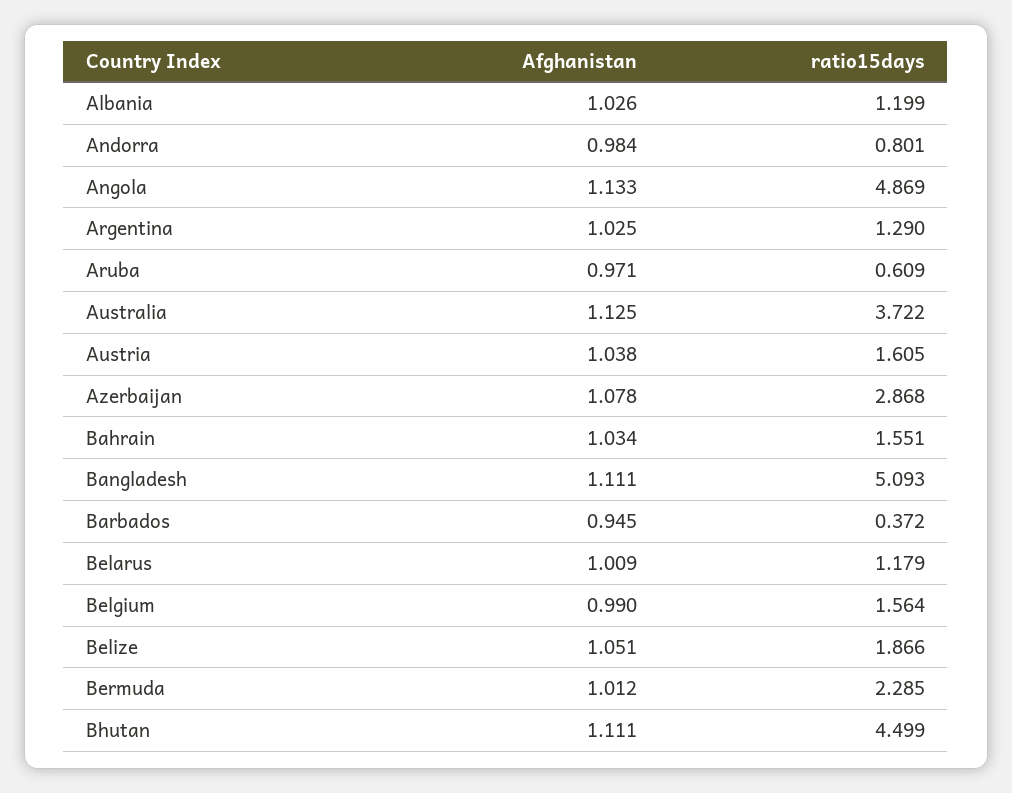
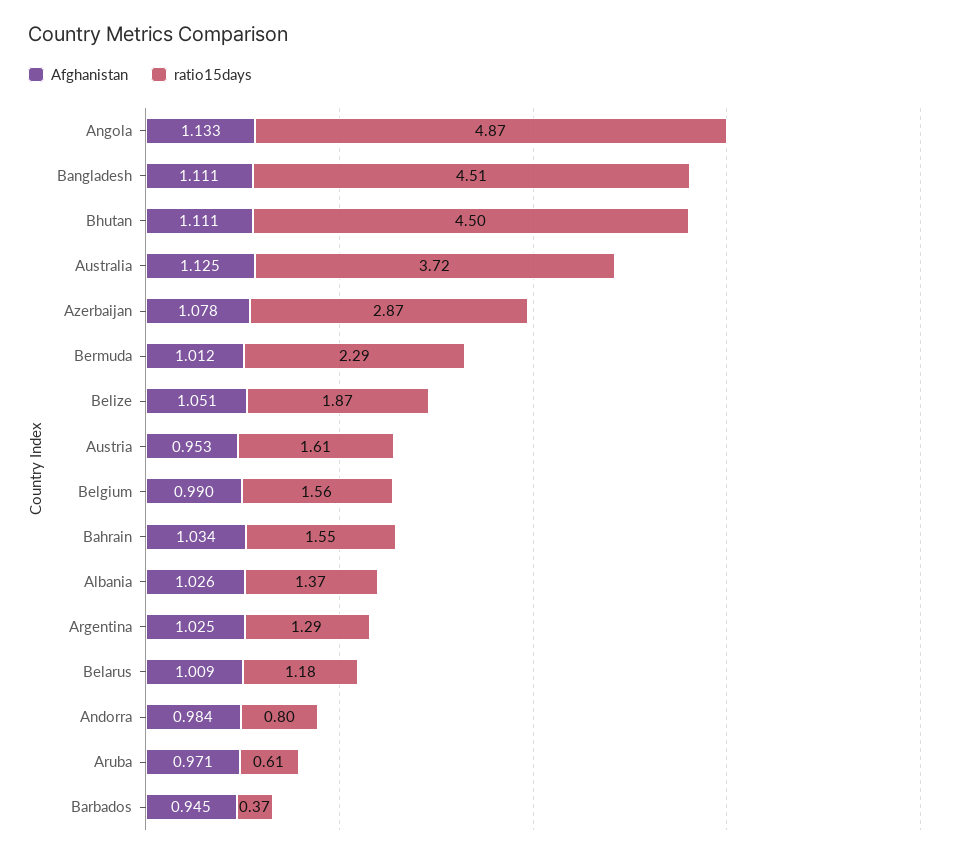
ratio15days, Albania: 1.199 -> 1.37
Afghanistan, Austria: 1.038 -> 0.953
ratio15days, Bangladesh: 5.093 -> 4.51

